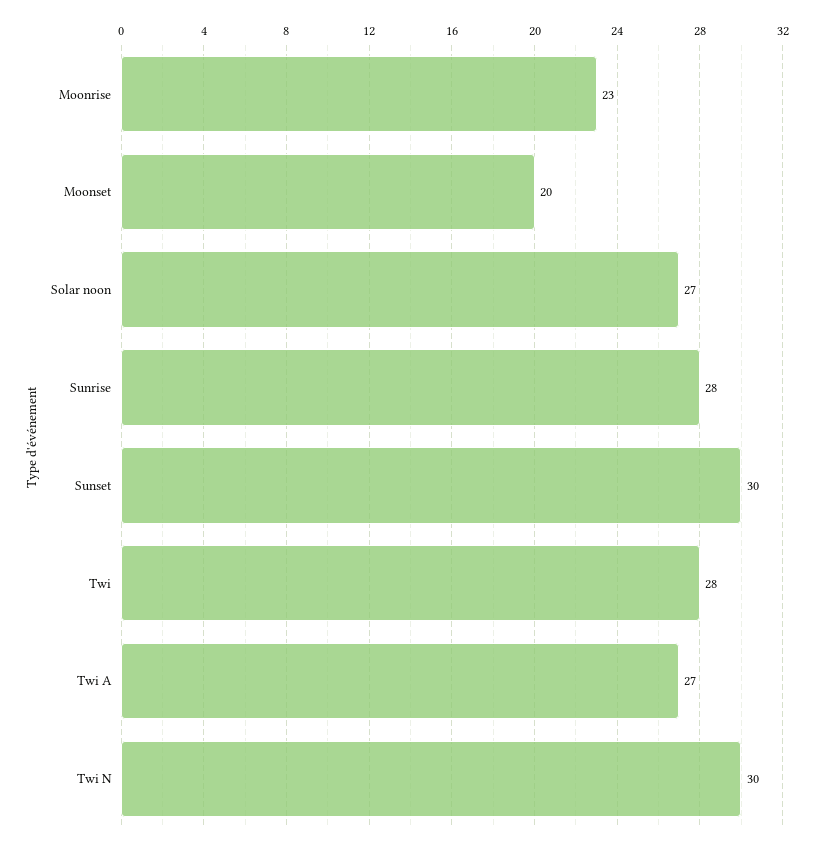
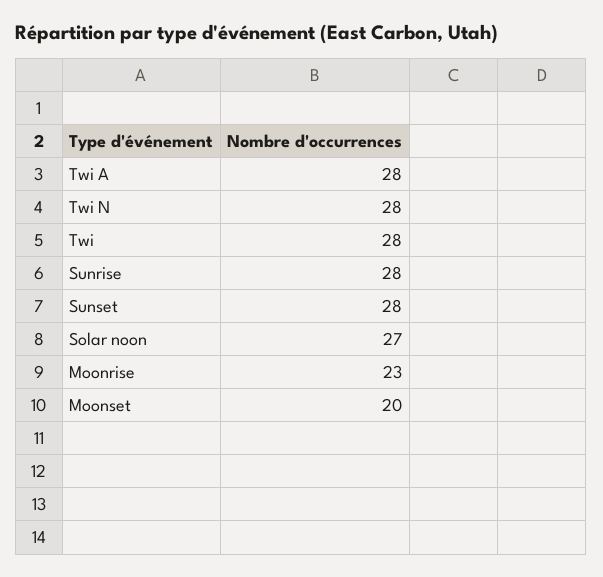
Sunset: 30 -> 28
Twi A: 27 -> 28
Twi N: 30 -> 28

